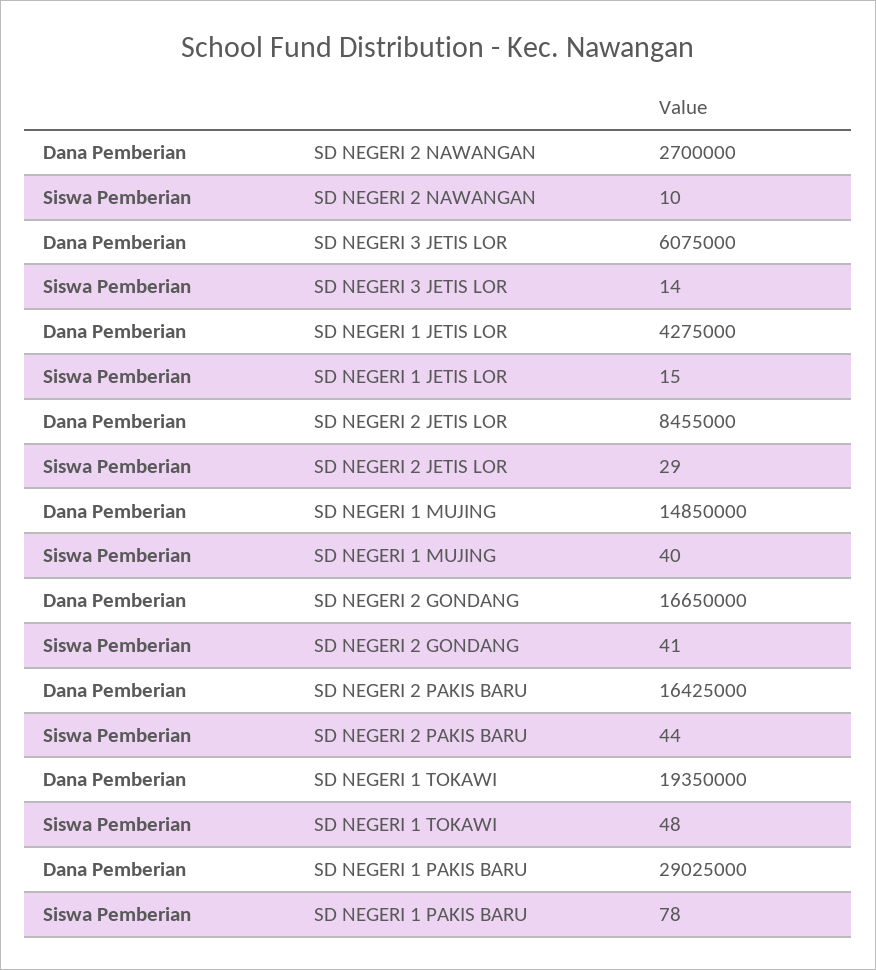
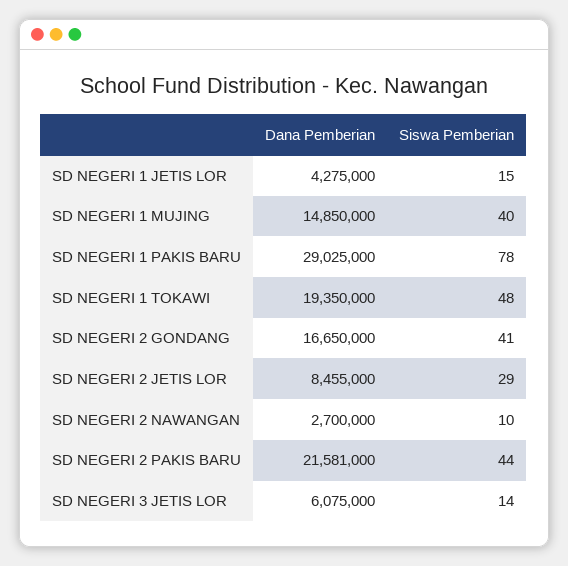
Dana Pemberian, SD NEGERI 2 PAKIS BARU: 16425000 -> 21581000

